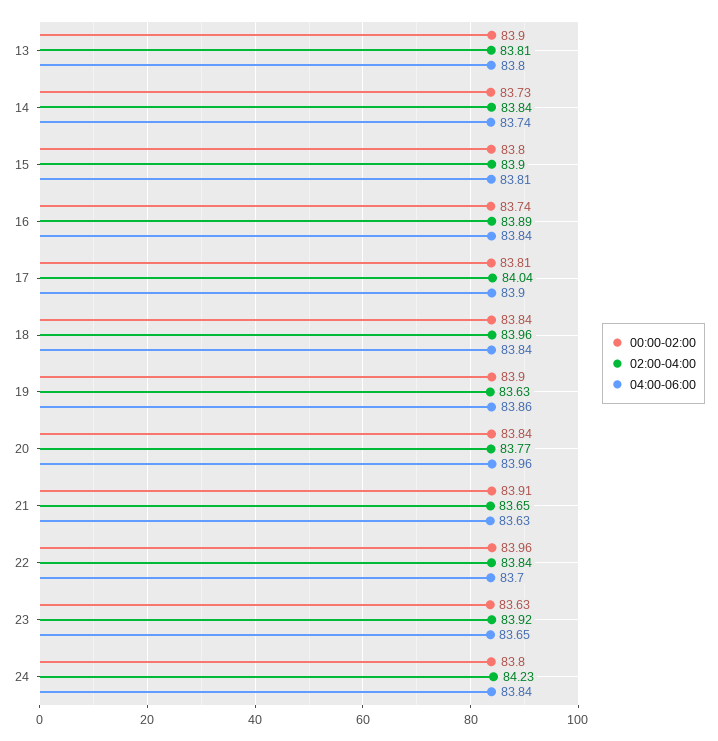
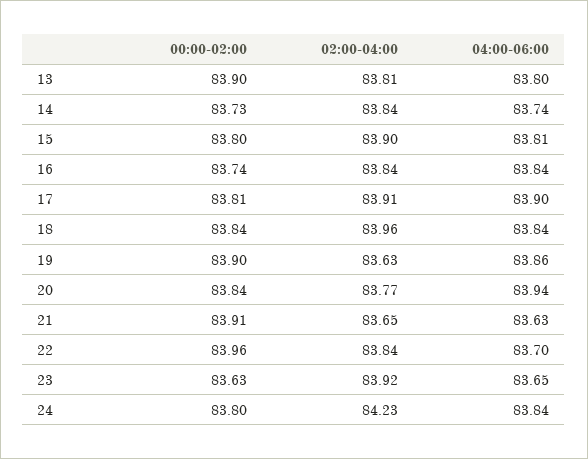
02:00-04:00, 16: 83.89 -> 83.84
02:00-04:00, 17: 84.04 -> 83.91
04:00-06:00, 20: 83.96 -> 83.94

